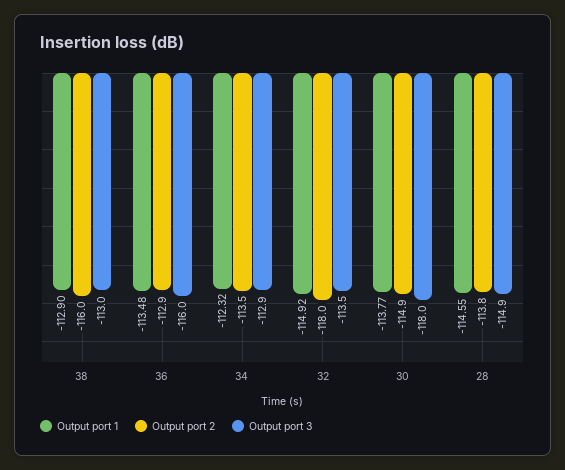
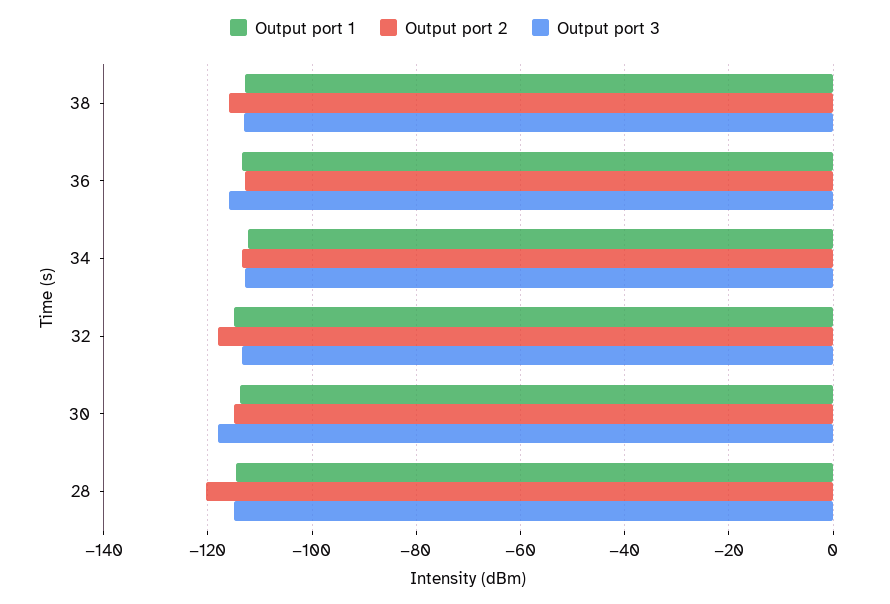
Output port 2, 28: -113.8 -> -120

